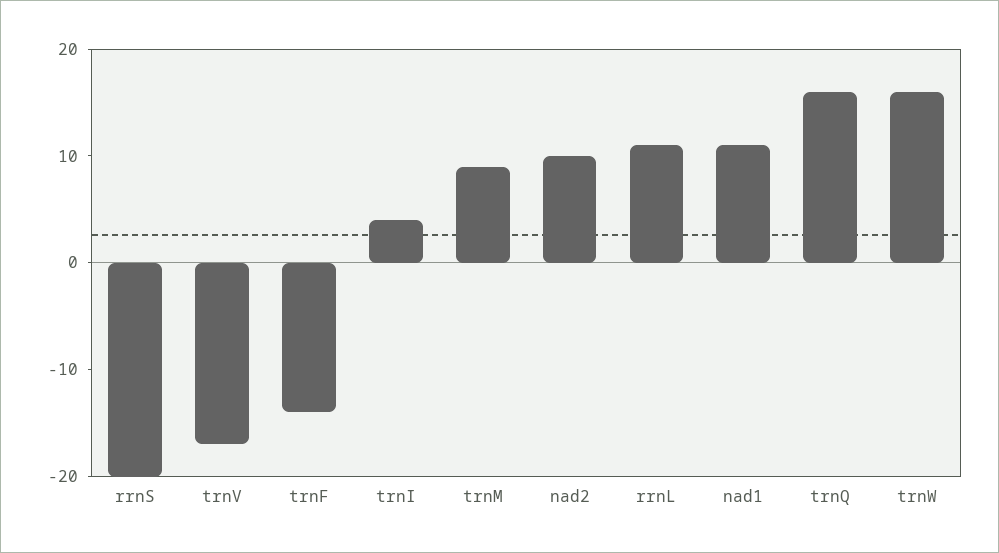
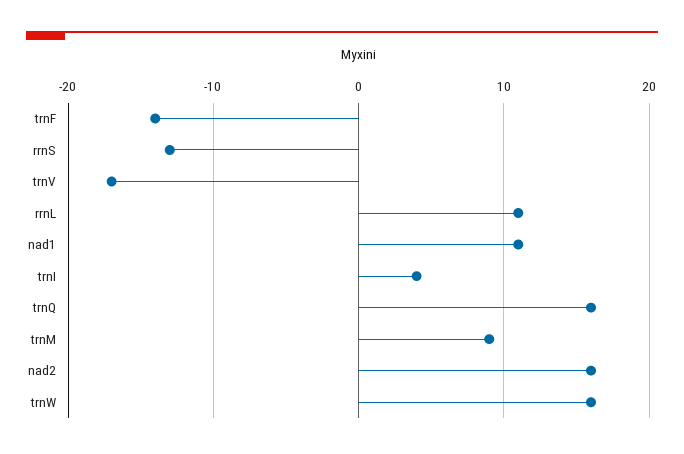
rrnS: -20 -> -13
nad2: 10 -> 16

